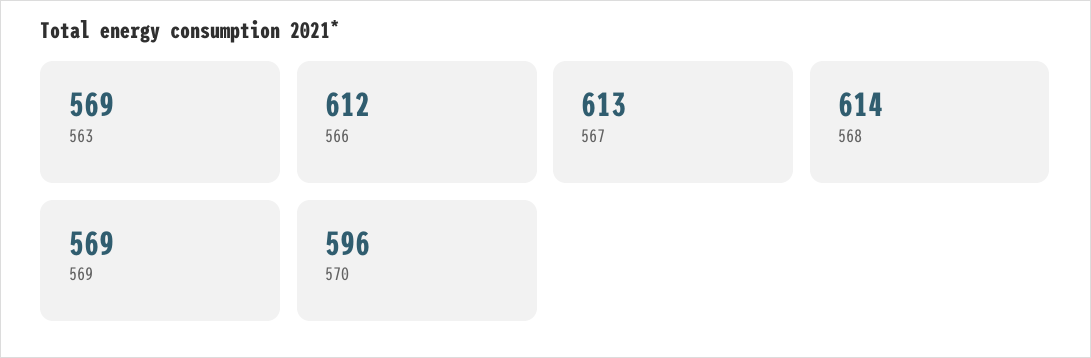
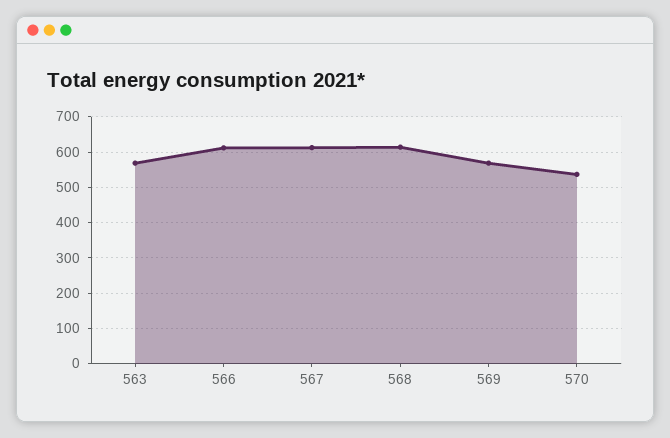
570: 596 -> 540

